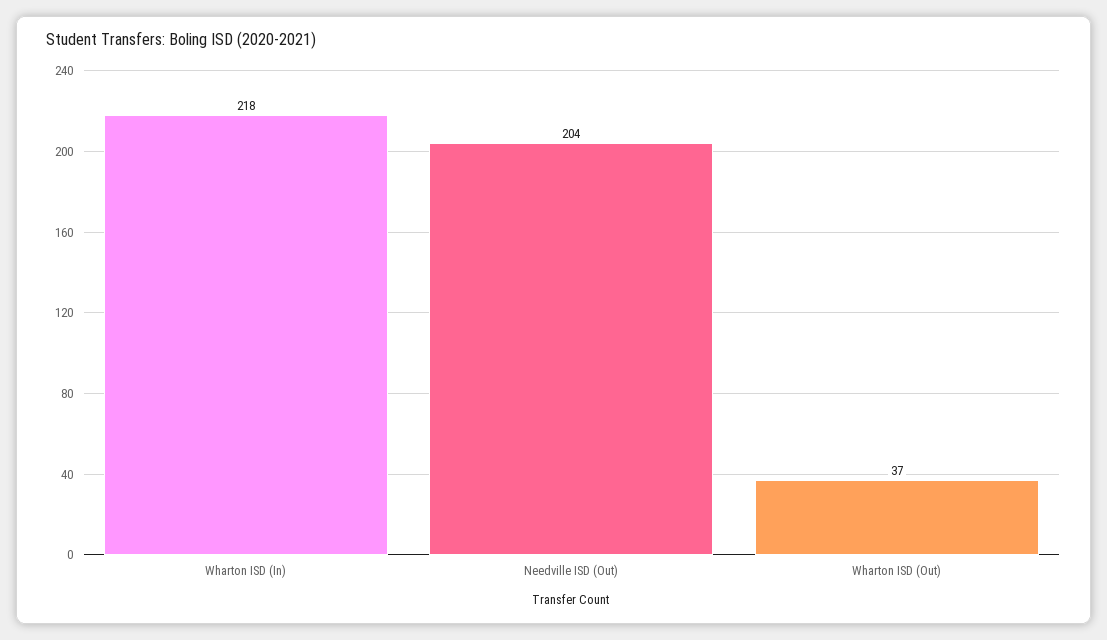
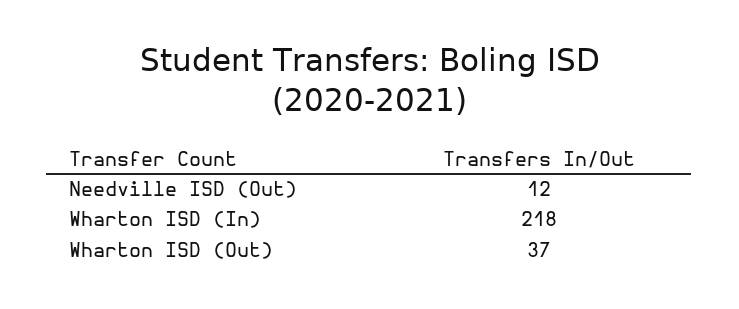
Needville ISD (Out): 204 -> 12

